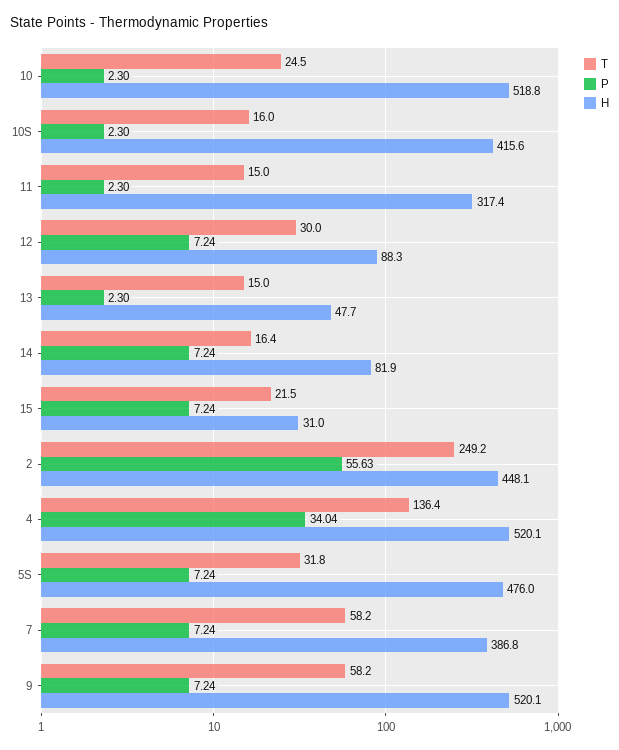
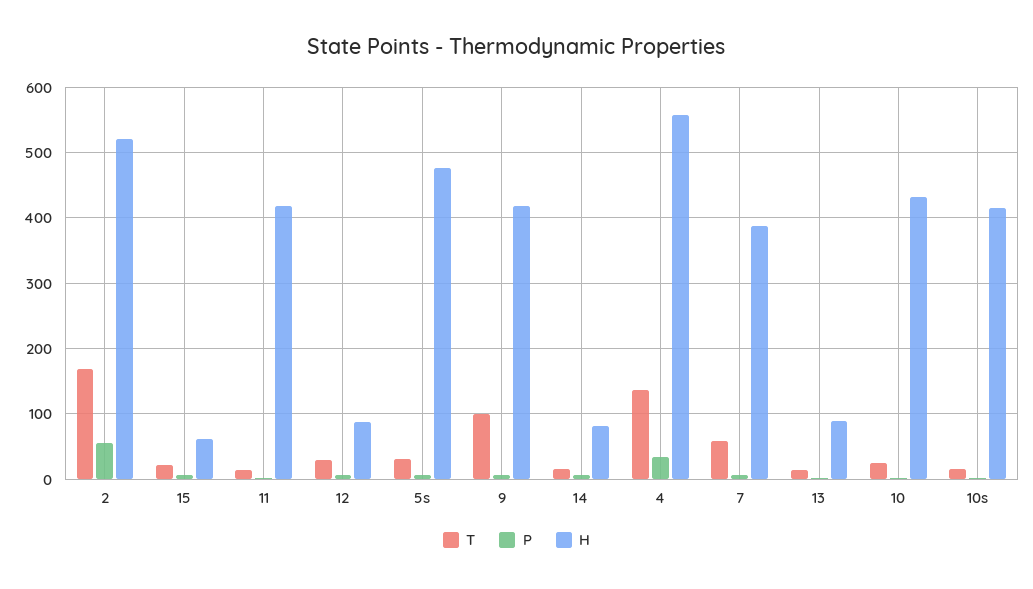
H, 10: 518.8 -> 430
H, 11: 317.4 -> 420
H, 13: 47.7 -> 90
H, 15: 31 -> 60
T, 2: 249.2 -> 170
H, 2: 448.1 -> 520
H, 4: 520.1 -> 560
T, 9: 58.2 -> 100
H, 9: 520.1 -> 420

